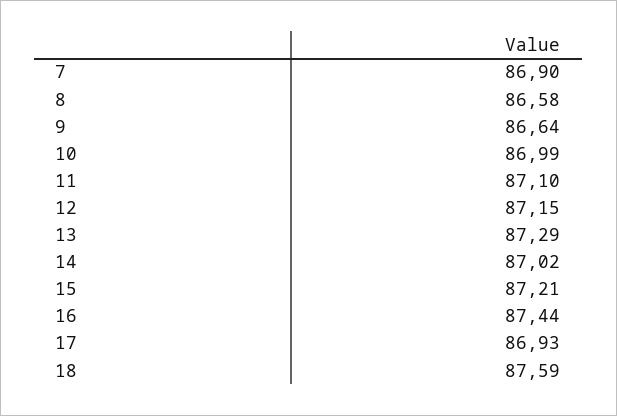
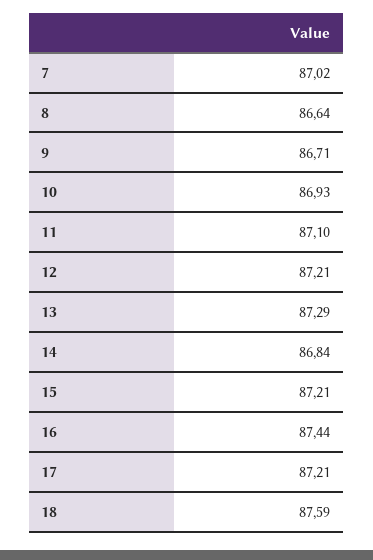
7: 86.9 -> 87.02
8: 86.58 -> 86.64
9: 86.64 -> 86.71
10: 86.99 -> 86.93
12: 87.15 -> 87.21
14: 87.02 -> 86.84
17: 86.93 -> 87.21

